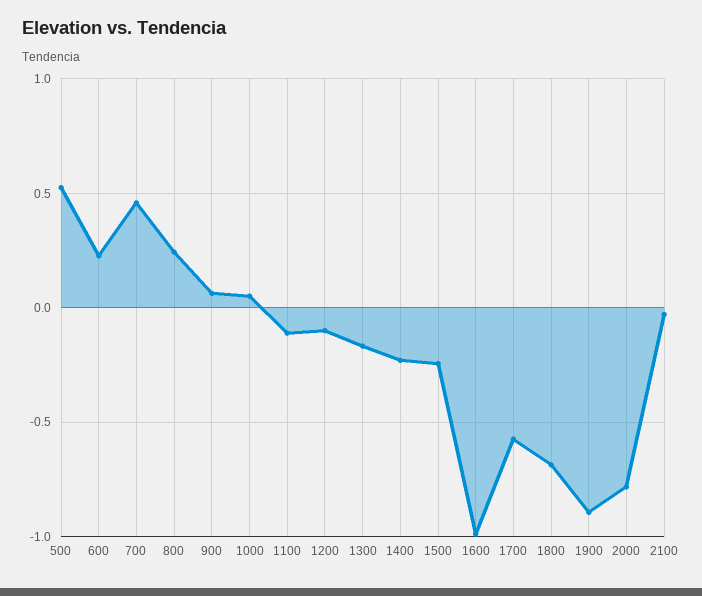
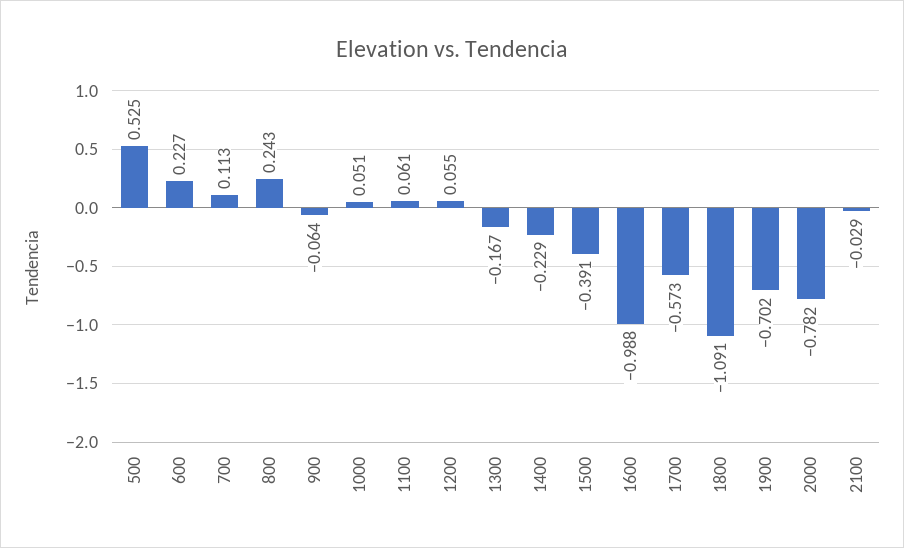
700: 0.45 -> 0.113
900: 0.05 -> -0.064
1100: -0.1 -> 0.061
1200: -0.1 -> 0.055
1500: -0.25 -> -0.391
1800: -0.7 -> -1.091
1900: -0.9 -> -0.702

